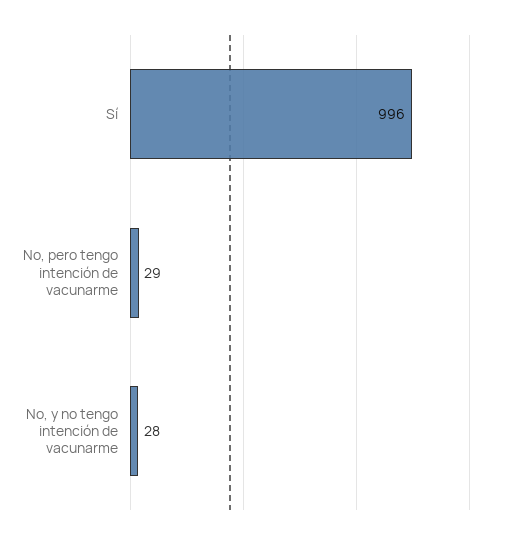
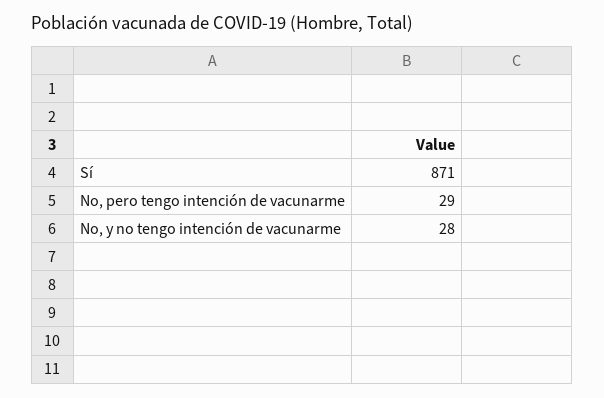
Sí: 996 -> 871

